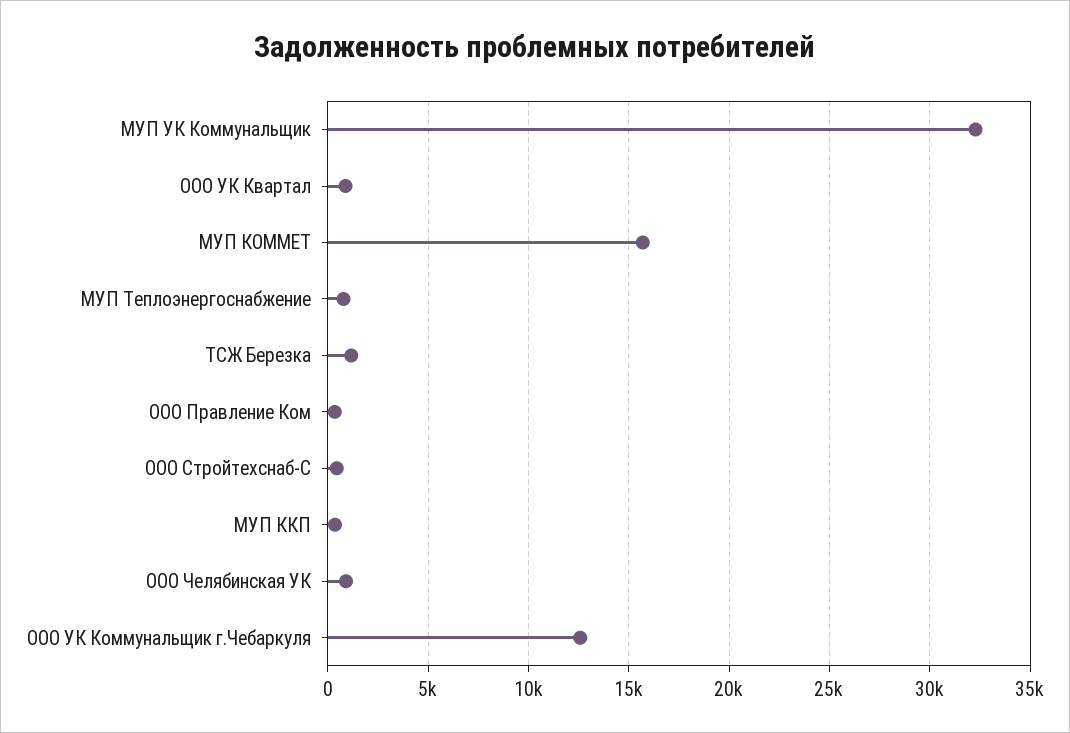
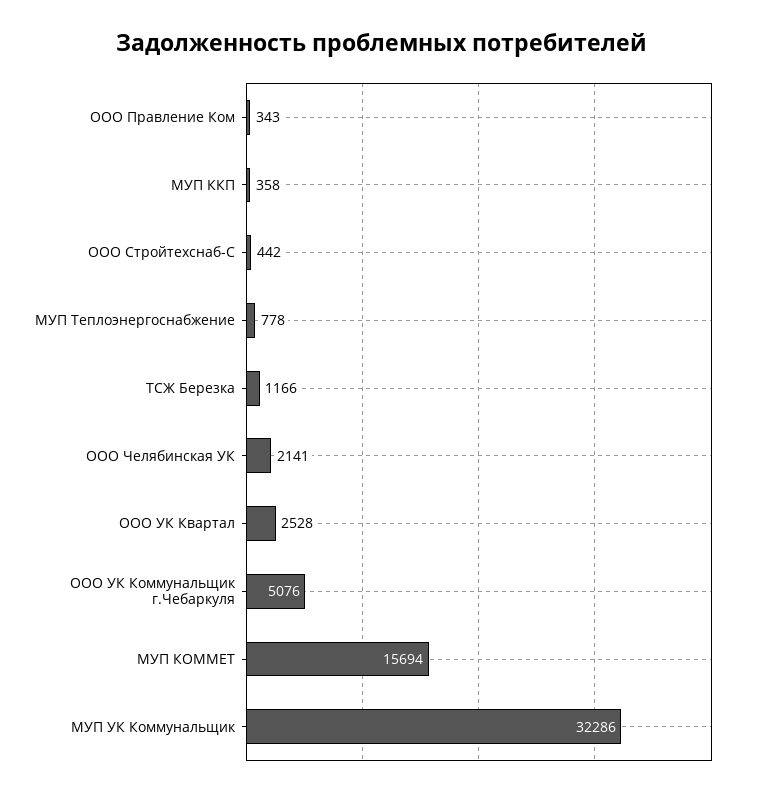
ООО УК Квартал: 1000 -> 2528
ООО Челябинская УК: 1000 -> 2141
ООО УК Коммунальщик г.Чебаркуля: 12500 -> 5076

